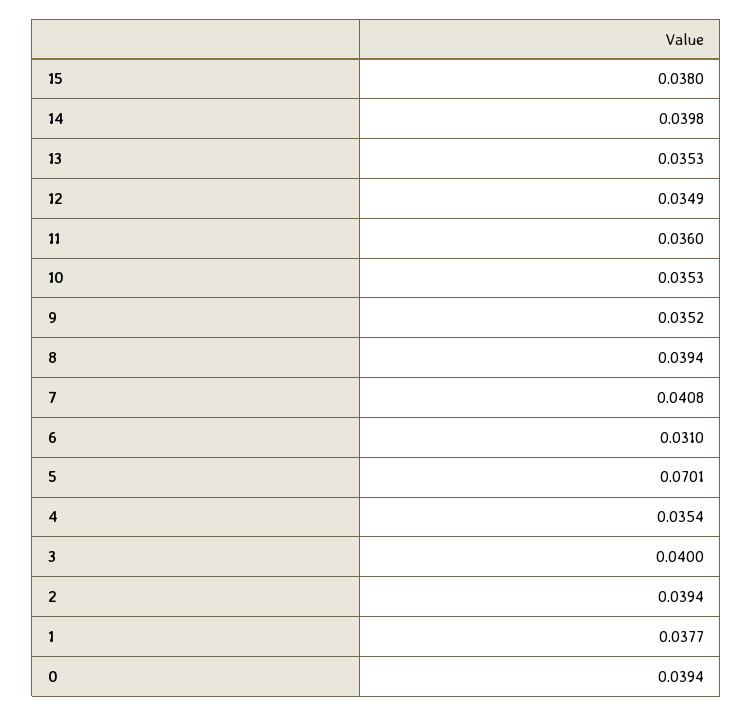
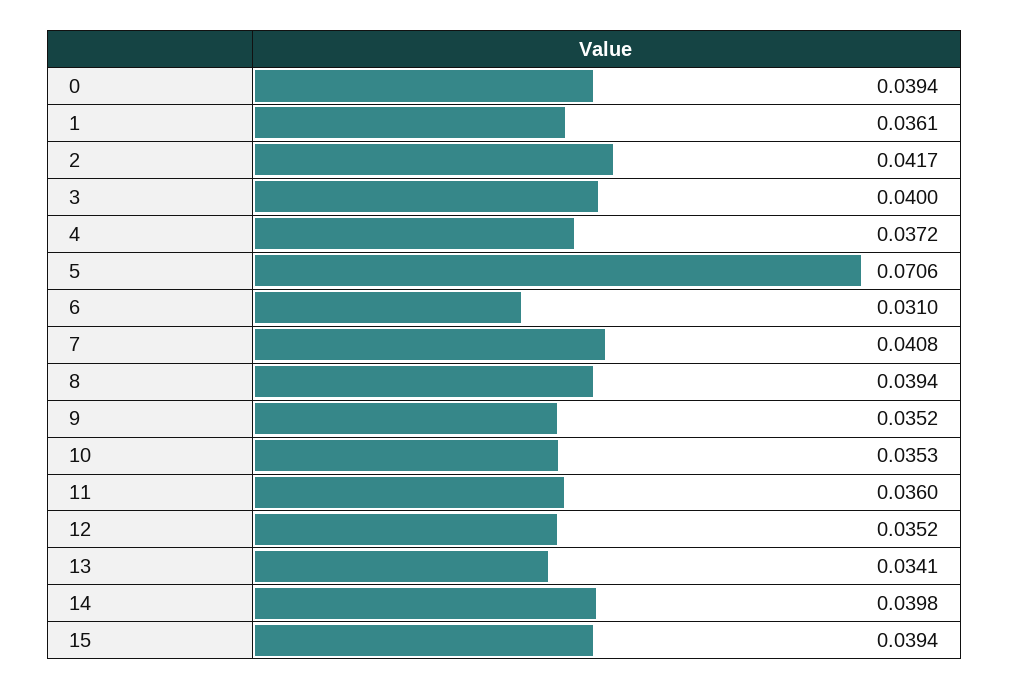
15: 0.038 -> 0.0394
13: 0.0353 -> 0.0341
12: 0.0349 -> 0.0352
5: 0.0701 -> 0.0706
4: 0.0354 -> 0.0372
2: 0.0394 -> 0.0417
1: 0.0377 -> 0.0361

